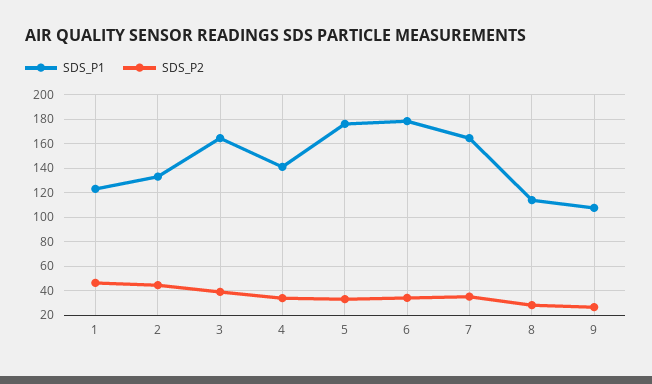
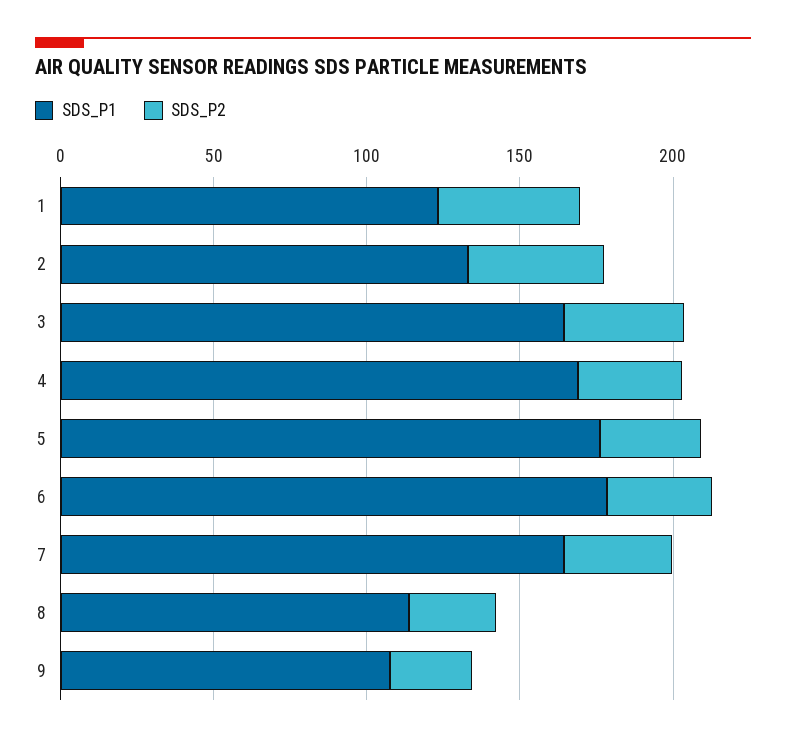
SDS_P1, 4: 140 -> 170

